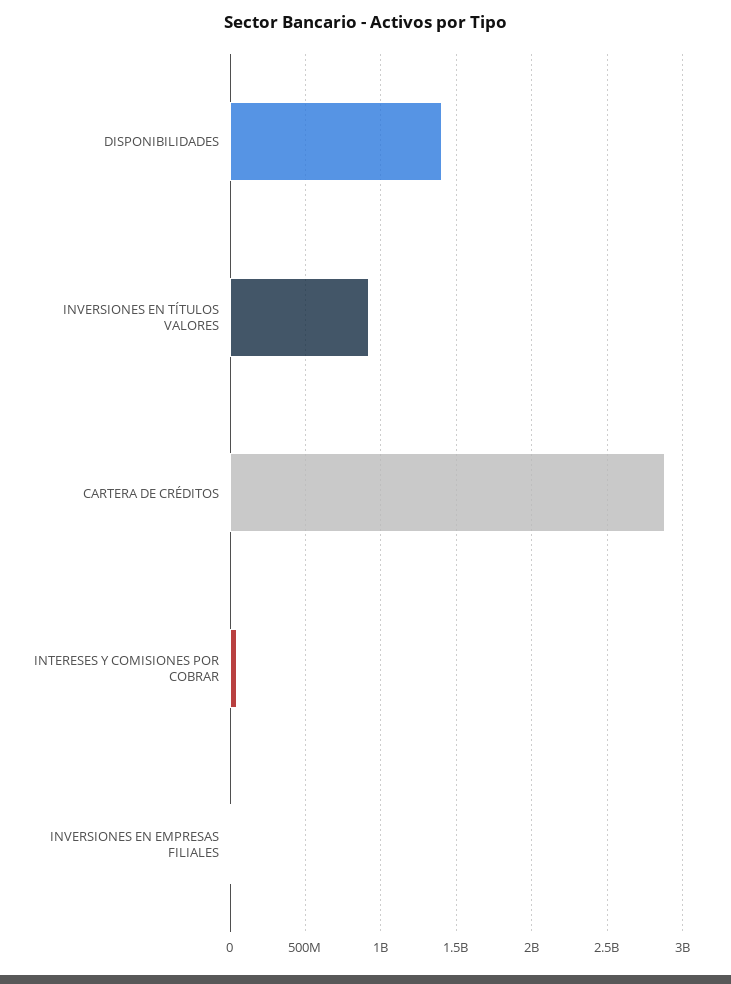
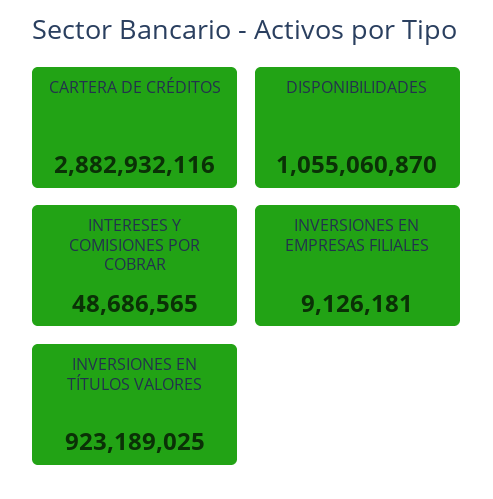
DISPONIBILIDADES: 1400000000 -> 1055060870

